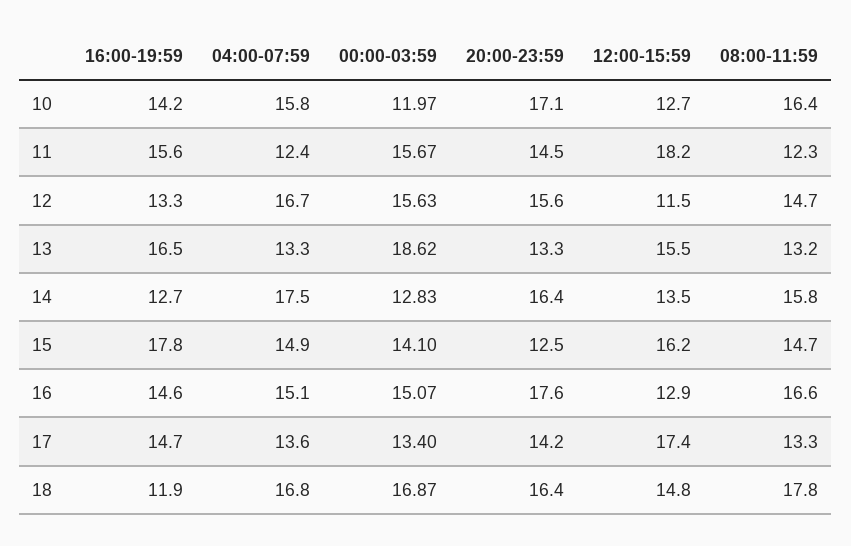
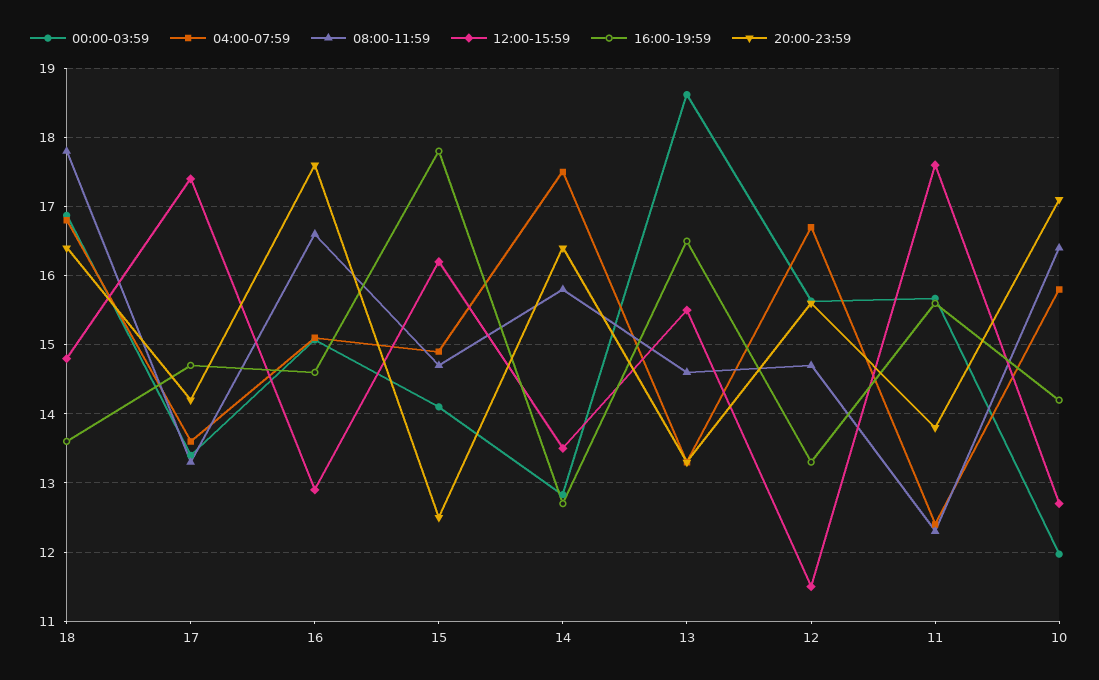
20:00-23:59, 11: 14.5 -> 13.8
12:00-15:59, 11: 18.2 -> 17.6
08:00-11:59, 13: 13.2 -> 14.6
16:00-19:59, 18: 11.9 -> 13.6

